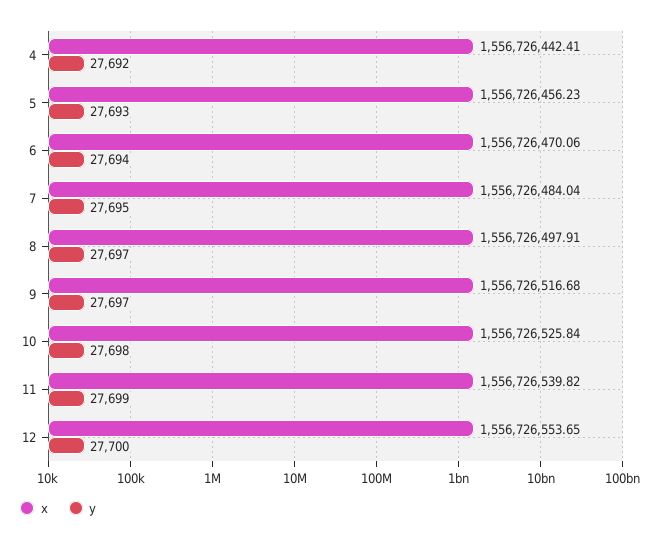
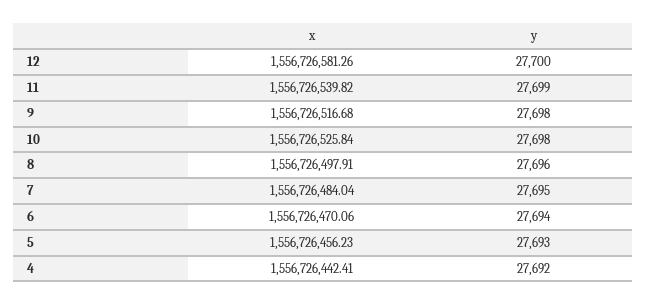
y, 8: 27697 -> 27696
y, 9: 27697 -> 27698
x, 12: 1556726553.65 -> 1556726581.26

